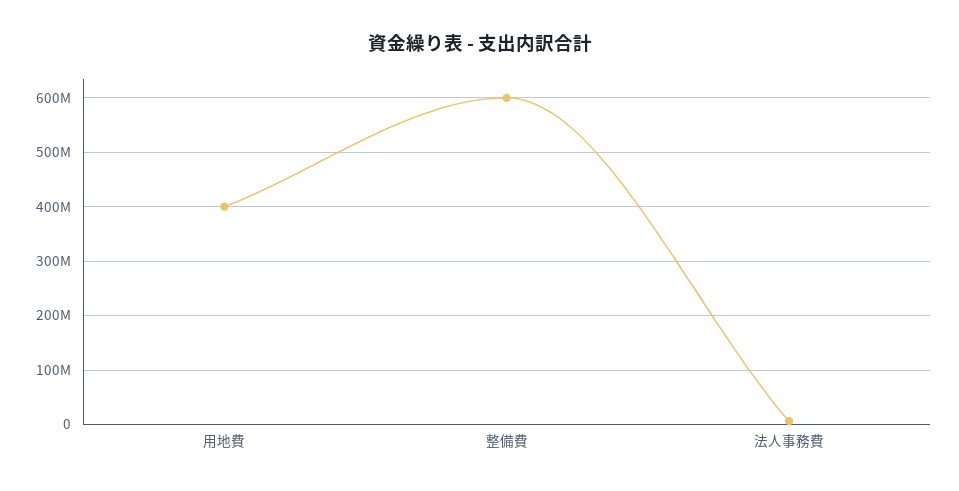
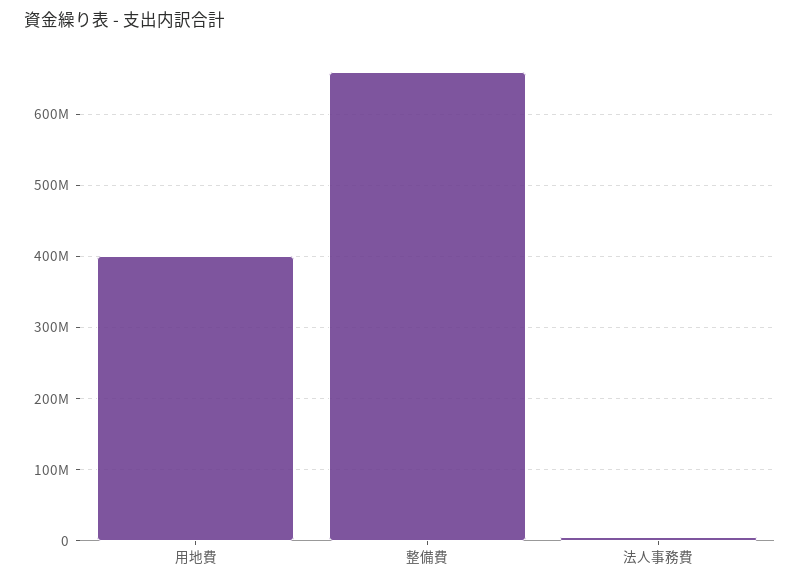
整備費: 600000000 -> 660000000

